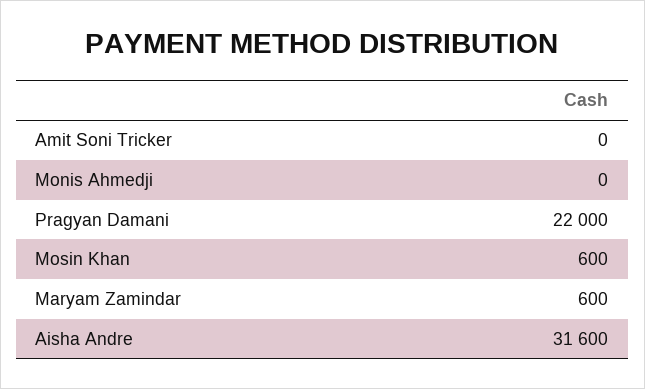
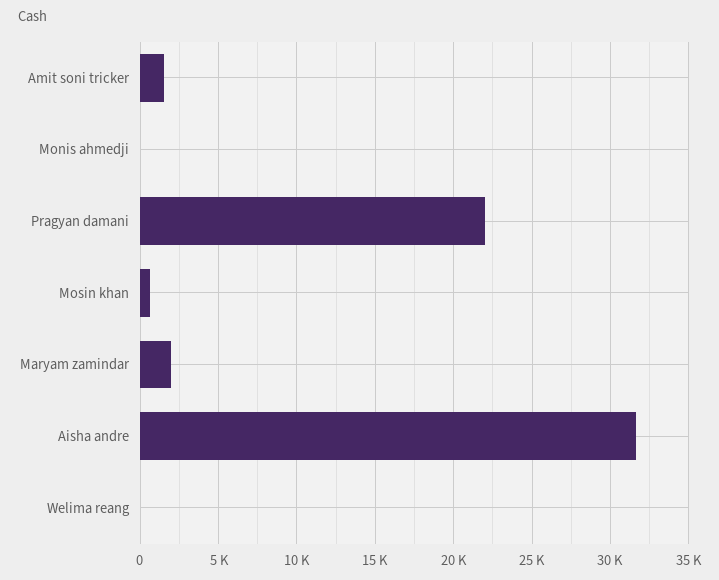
Amit Soni Tricker: 0 -> 1500
Maryam Zamindar: 600 -> 2000
Welima reang: none -> 0

